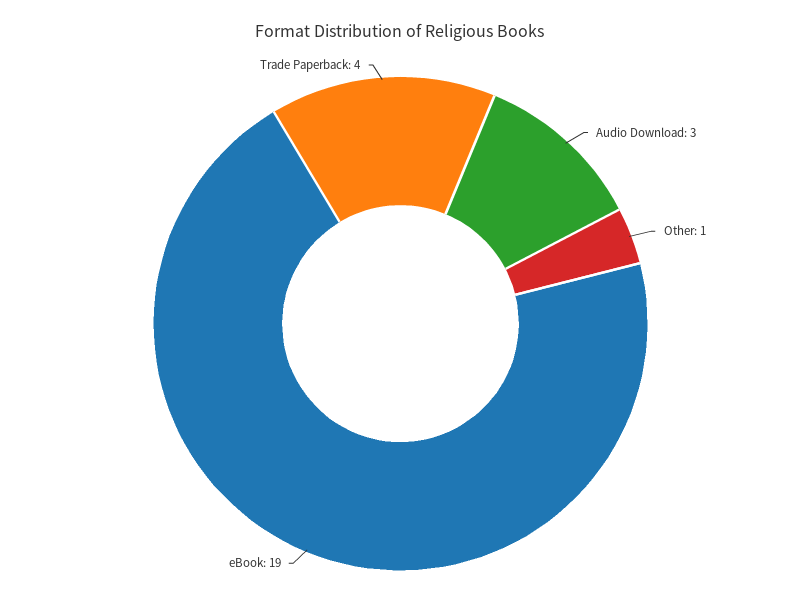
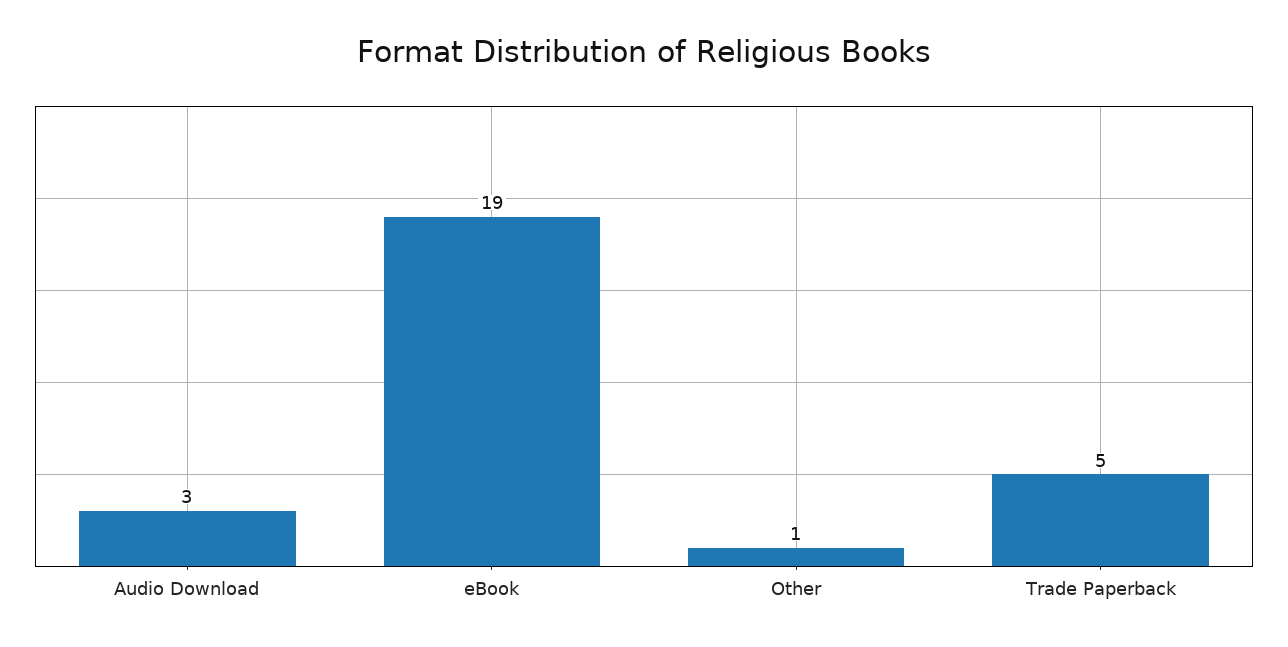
Trade Paperback: 4 -> 5

